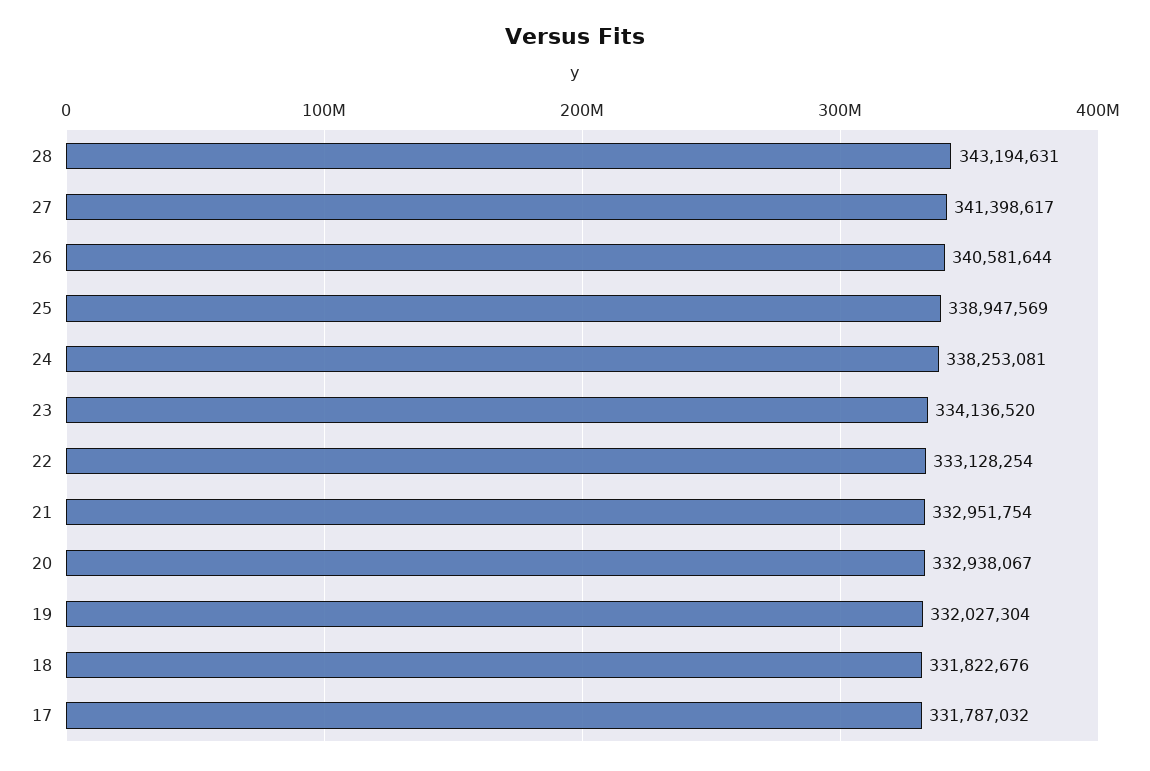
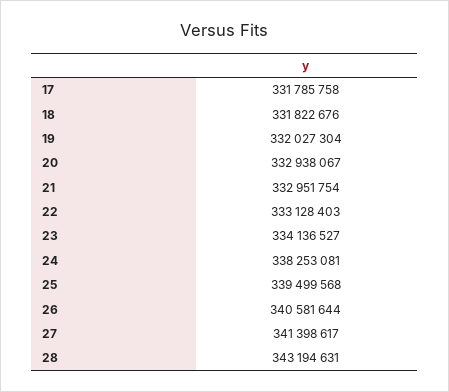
25: 338947569 -> 339499568
23: 334136520 -> 334136527
22: 333128254 -> 333128403
17: 331787032 -> 331785758

